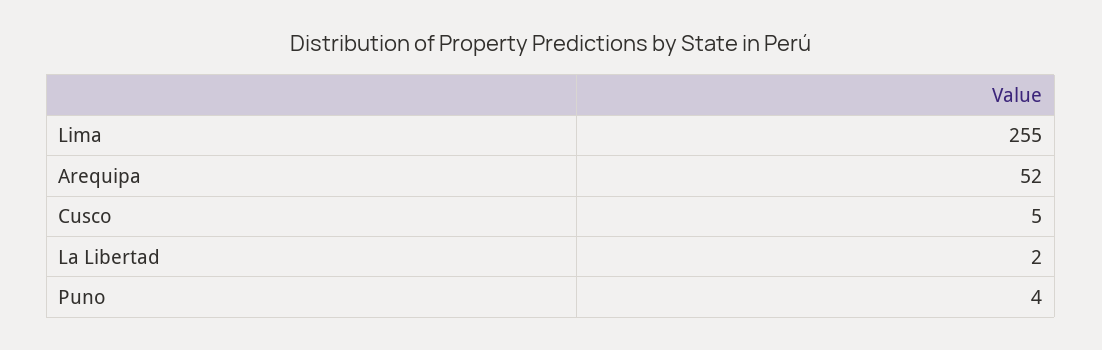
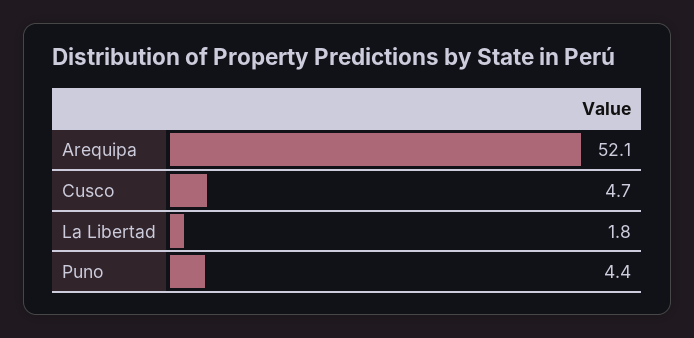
Lima: 255 -> none

